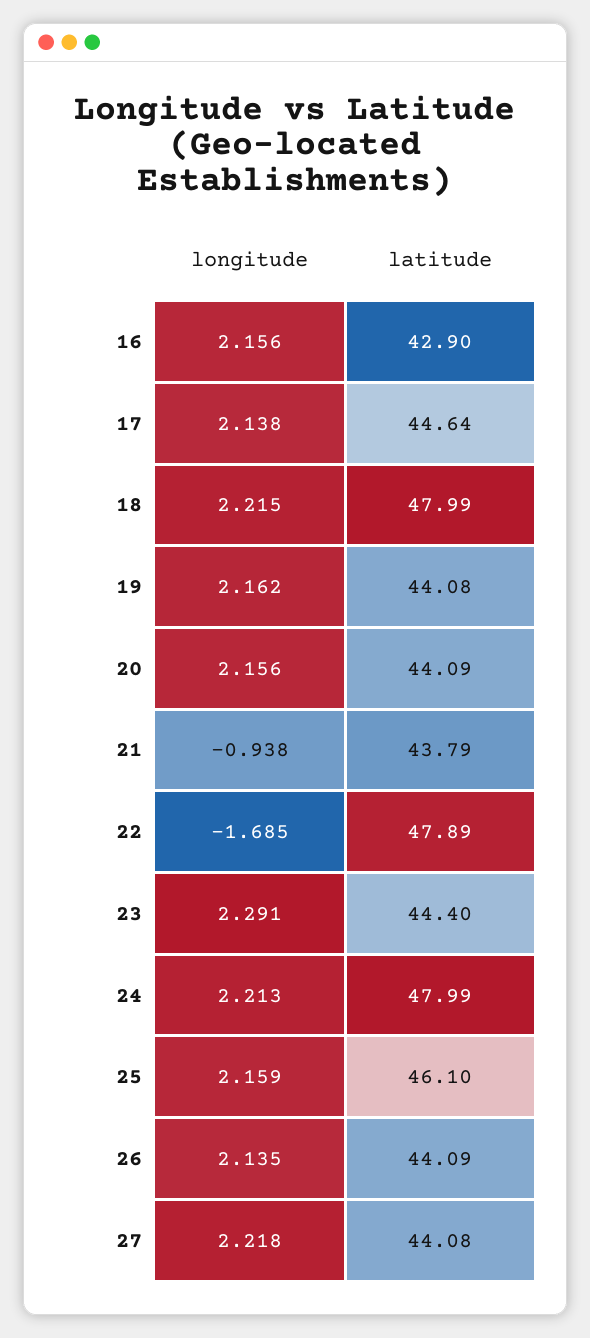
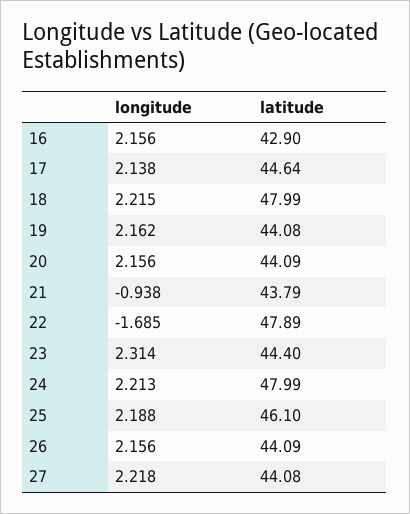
longitude, 23: 2.291 -> 2.314
longitude, 25: 2.159 -> 2.188
longitude, 26: 2.135 -> 2.156

